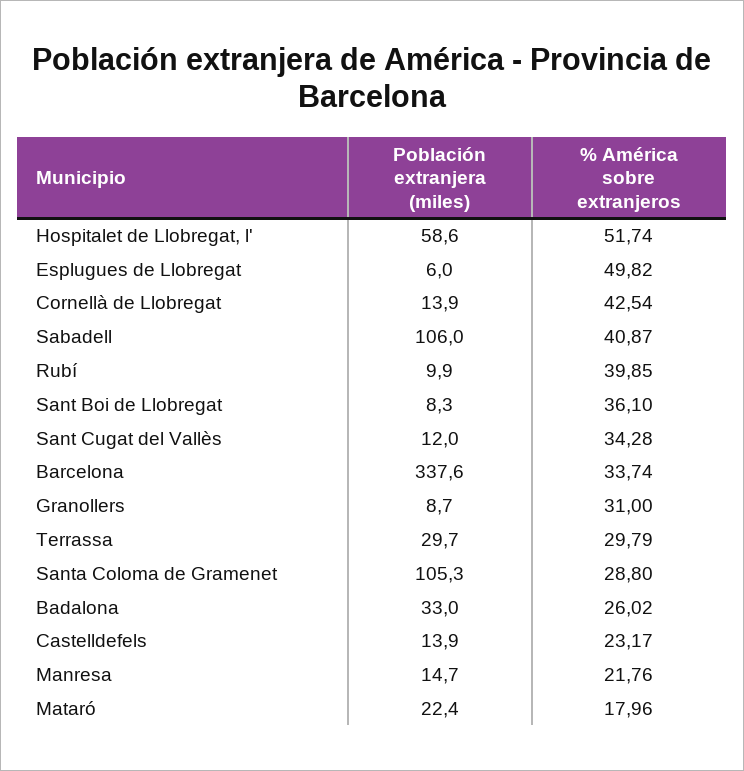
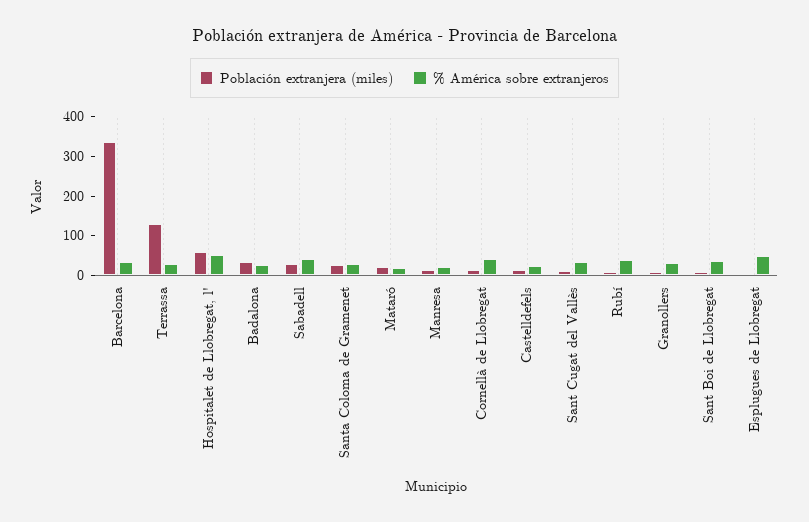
Población extranjera (miles), Sabadell: 106 -> 25
Población extranjera (miles), Terrassa: 29.7 -> 125
Población extranjera (miles), Santa Coloma de Gramenet: 105.3 -> 25

